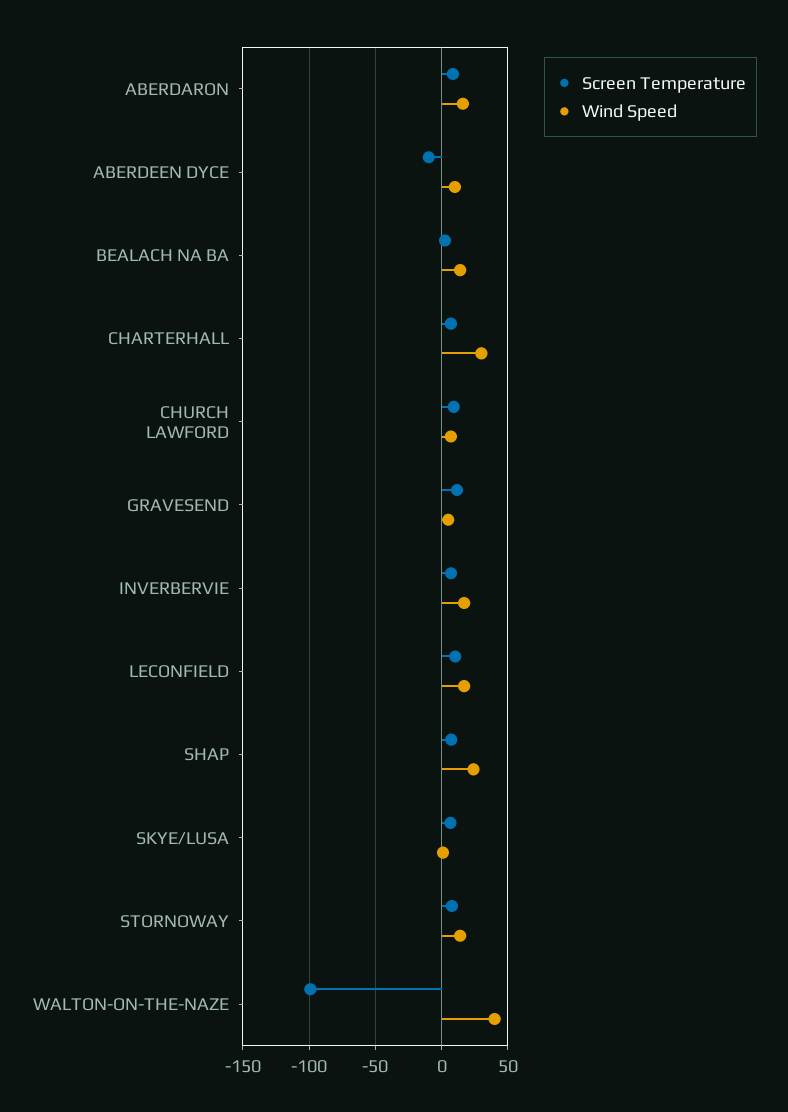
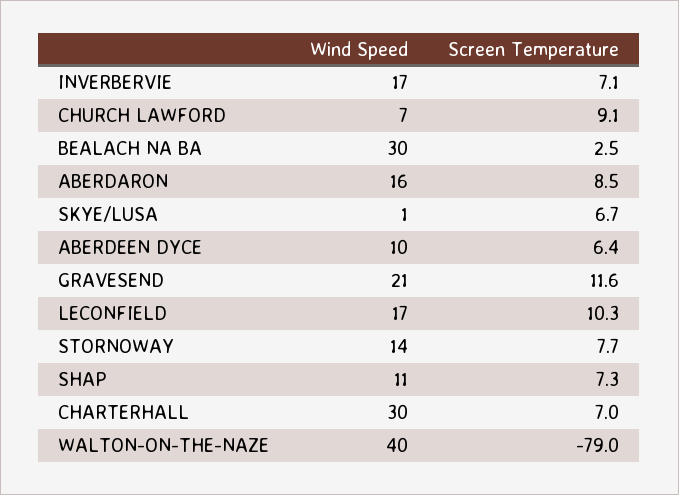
Screen Temperature, ABERDEEN DYCE: -10 -> 6.4
Wind Speed, BEALACH NA BA: 15 -> 30
Wind Speed, GRAVESEND: 5 -> 21
Wind Speed, SHAP: 25 -> 11
Screen Temperature, WALTON-ON-THE-NAZE: -100 -> -79

